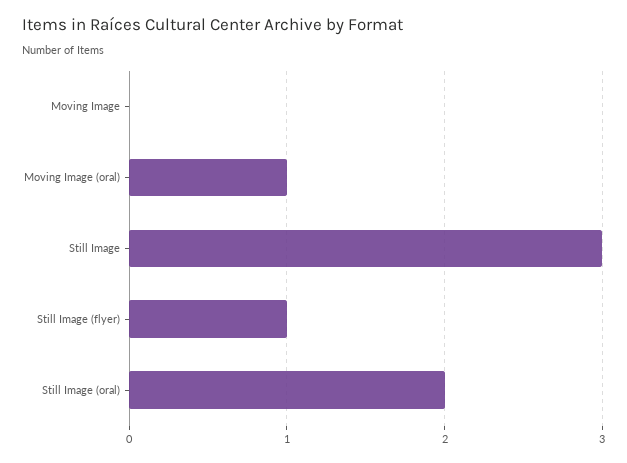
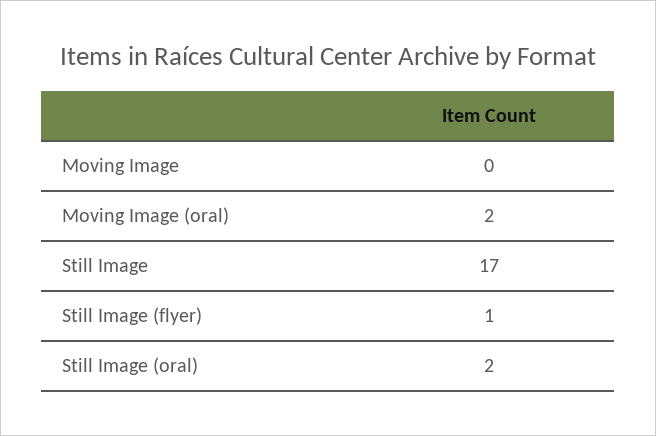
Moving Image (oral): 1 -> 2
Still Image: 3 -> 17

